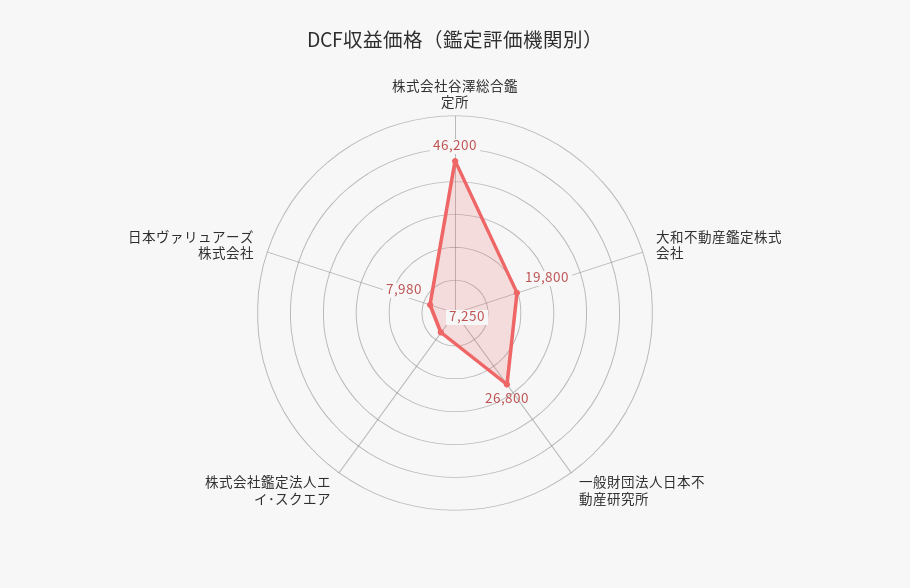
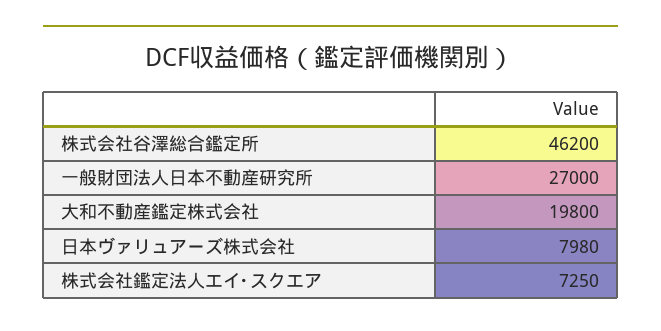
一般財団法人日本不動産研究所: 26800 -> 27000

